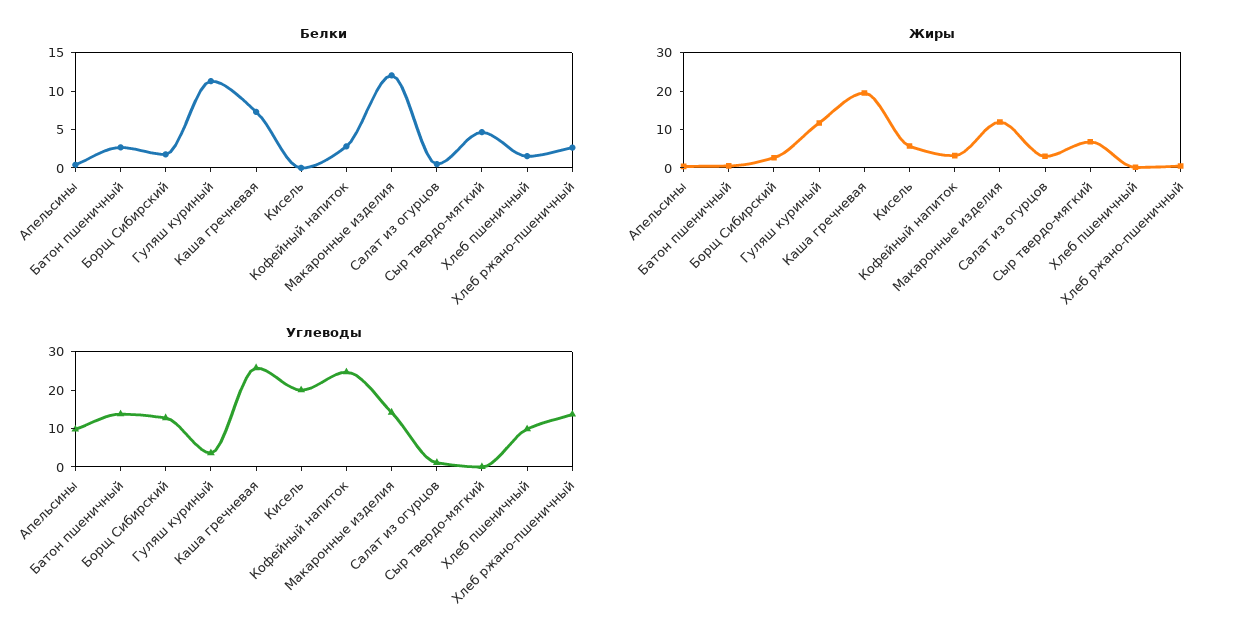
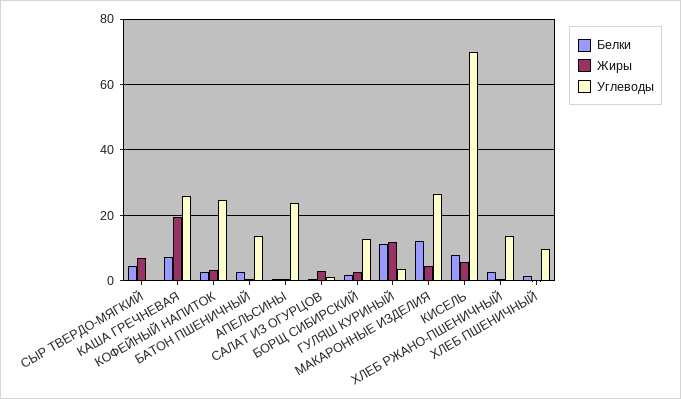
Белки, Кисель: 0 -> 8
Жиры, Макаронные изделия: 12.5 -> 4
Углеводы, Апельсины: 10 -> 24
Углеводы, Кисель: 20 -> 70
Углеводы, Макаронные изделия: 15 -> 26

